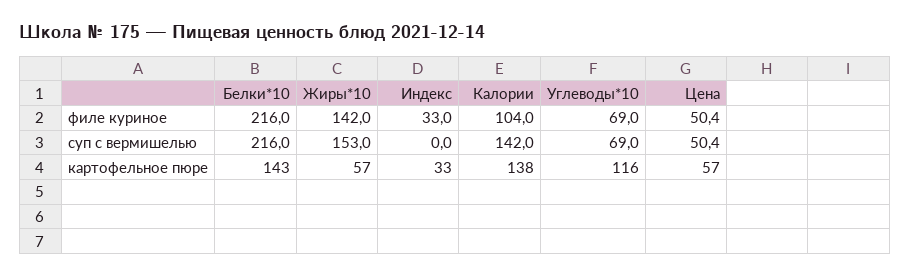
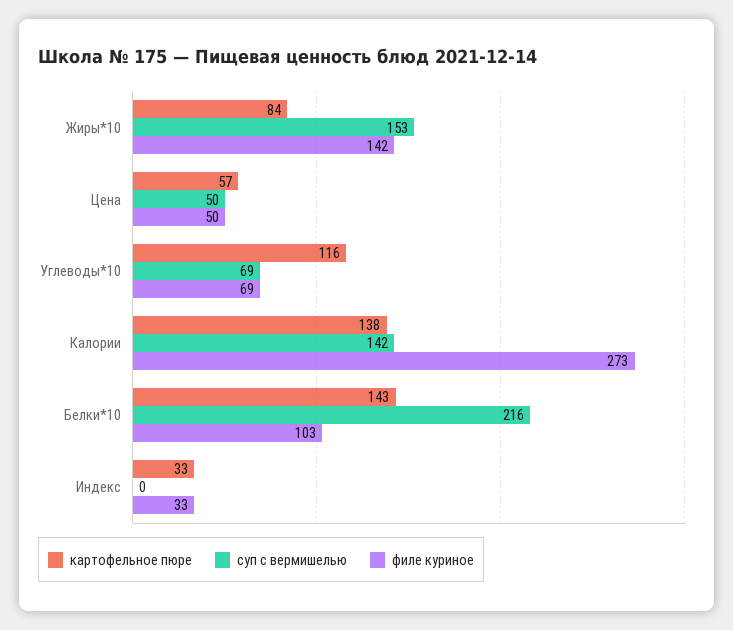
филе куриное, Белки*10: 216 -> 103
филе куриное, Калории: 104 -> 273
картофельное пюре, Жиры*10: 57 -> 84

